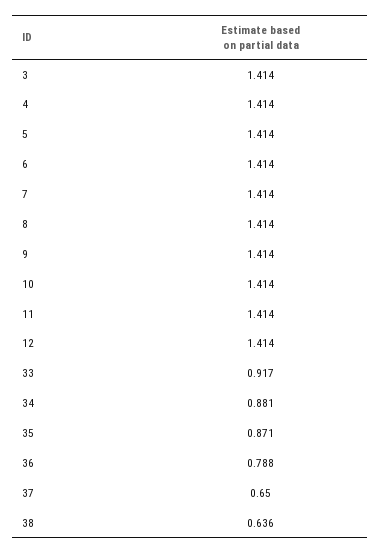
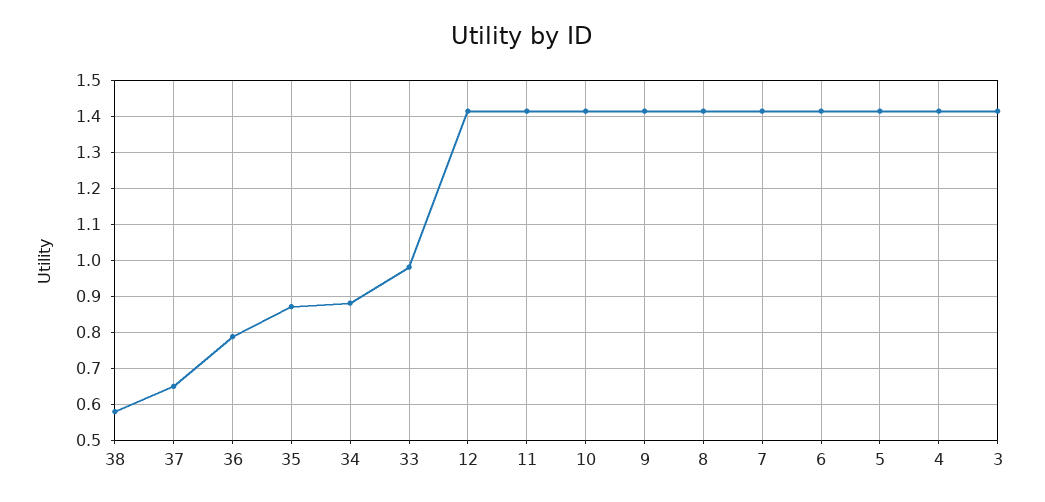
33: 0.917 -> 0.98
38: 0.636 -> 0.58

